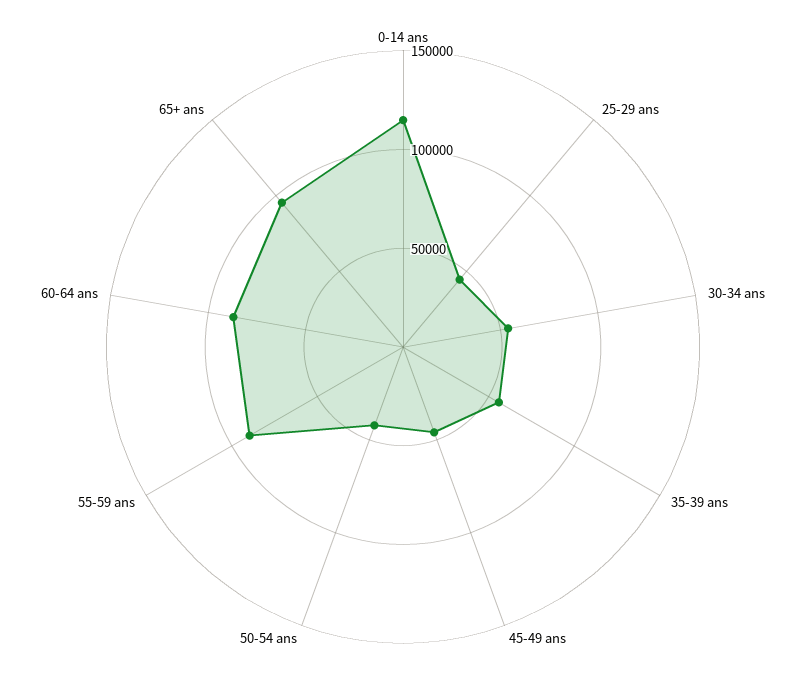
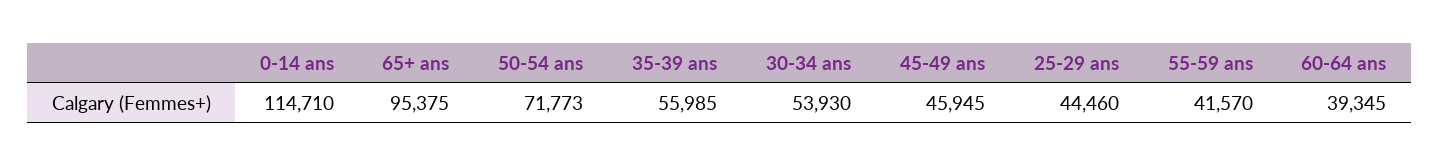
50-54 ans: 40000 -> 71773
55-59 ans: 90000 -> 41570
60-64 ans: 90000 -> 39345

